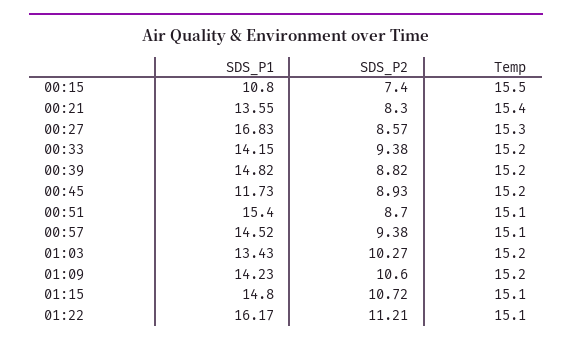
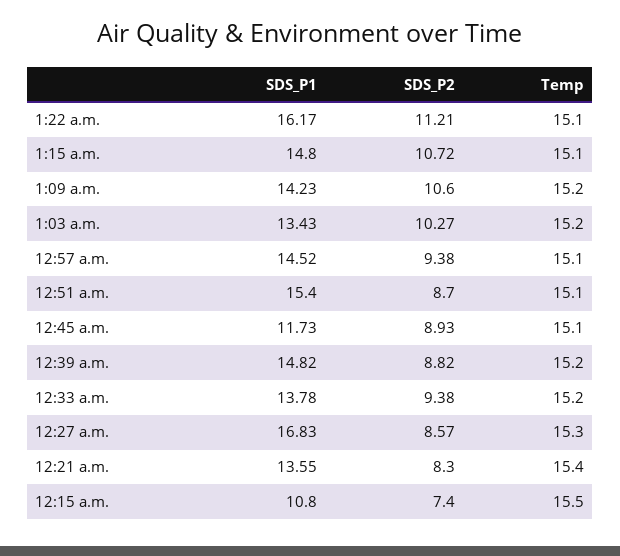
SDS_P1, 00:33: 14.15 -> 13.78
Temp, 00:45: 15.2 -> 15.1

